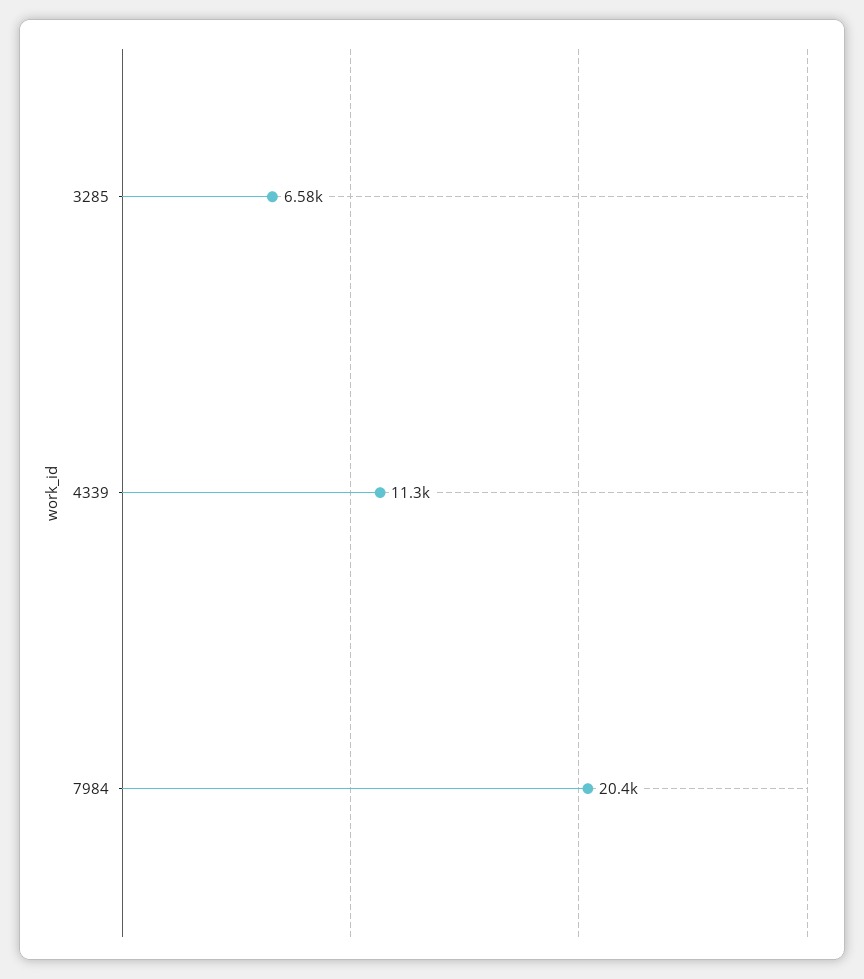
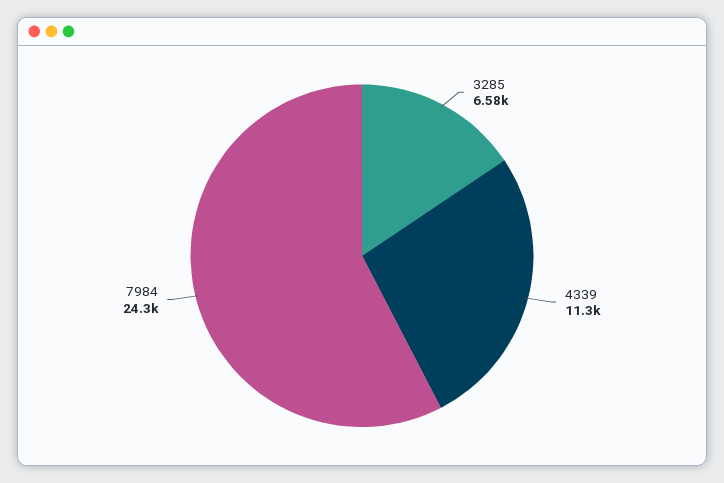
7984: 20400 -> 24300

